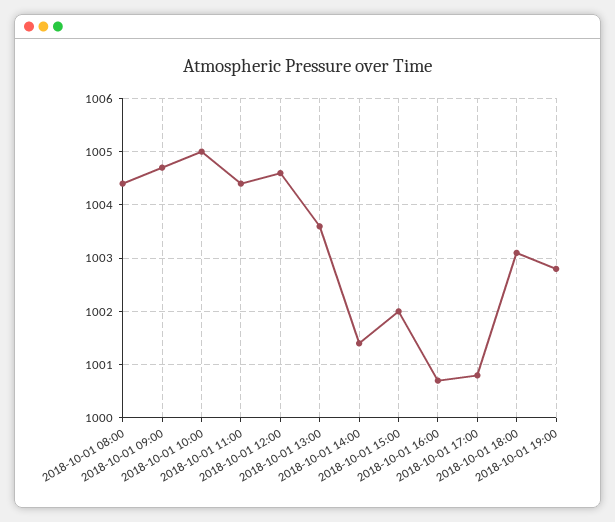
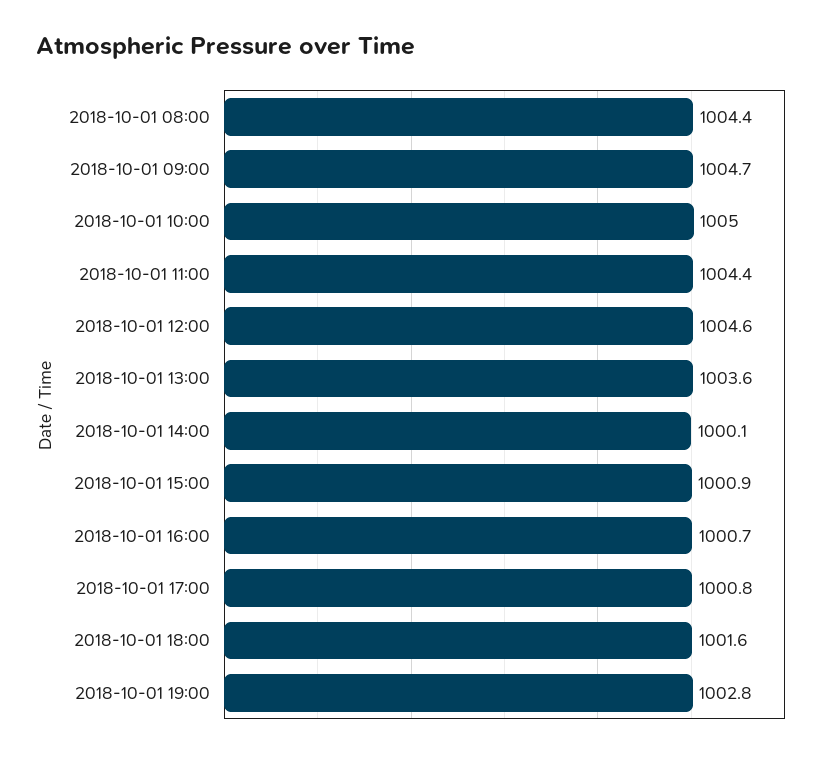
2018-10-01 14:00: 1001.5 -> 1000.1
2018-10-01 15:00: 1002 -> 1000.9
2018-10-01 18:00: 1003 -> 1001.6

